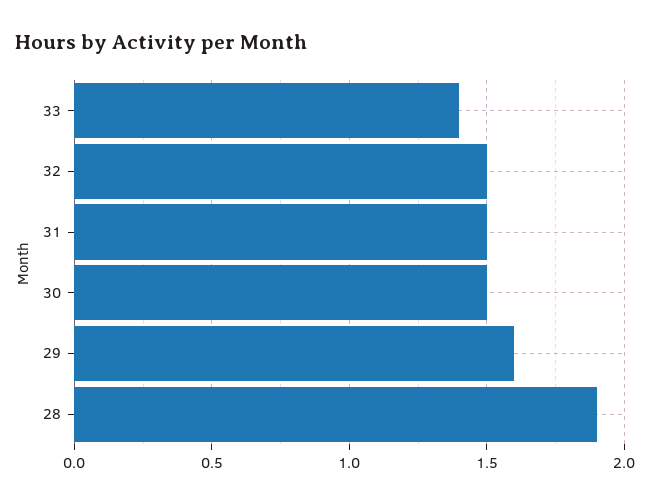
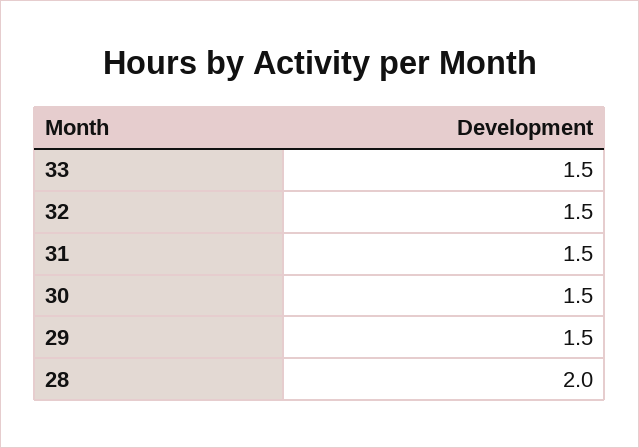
33: 1.4 -> 1.5
29: 1.6 -> 1.5
28: 1.9 -> 2

